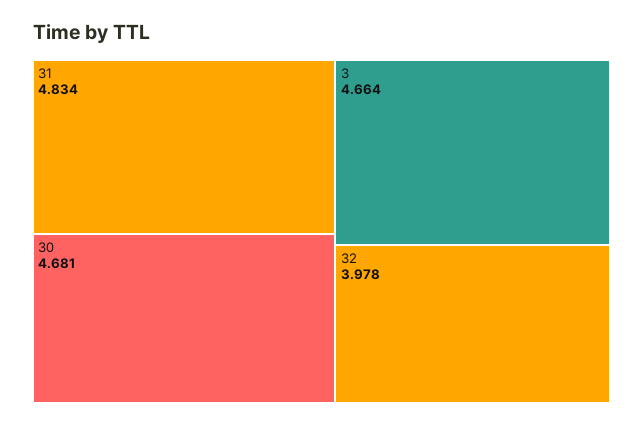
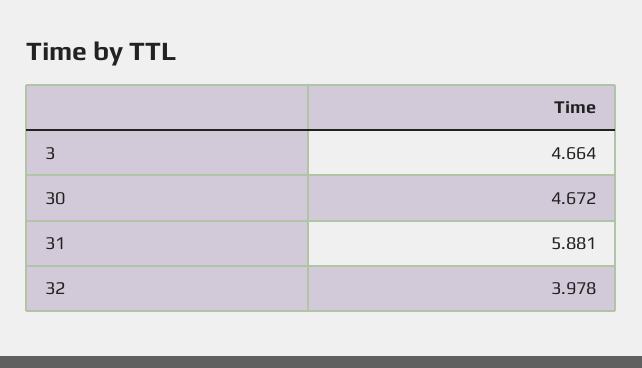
31: 4.834 -> 5.881
30: 4.681 -> 4.672

